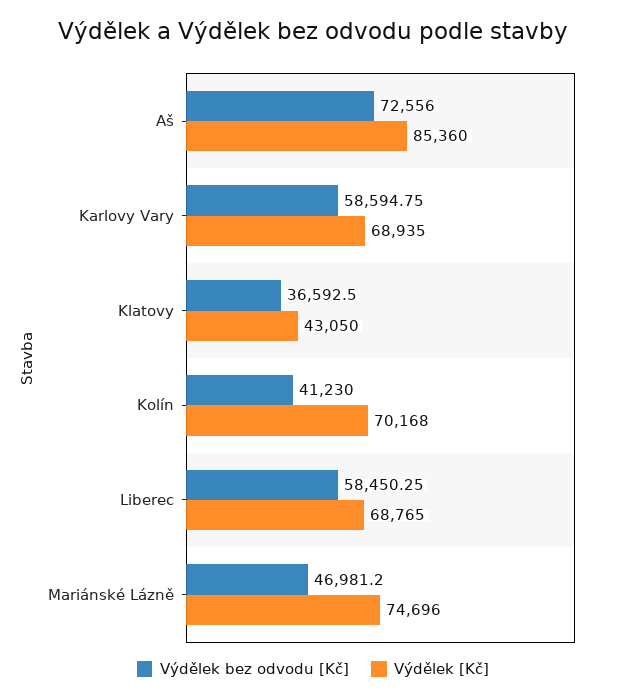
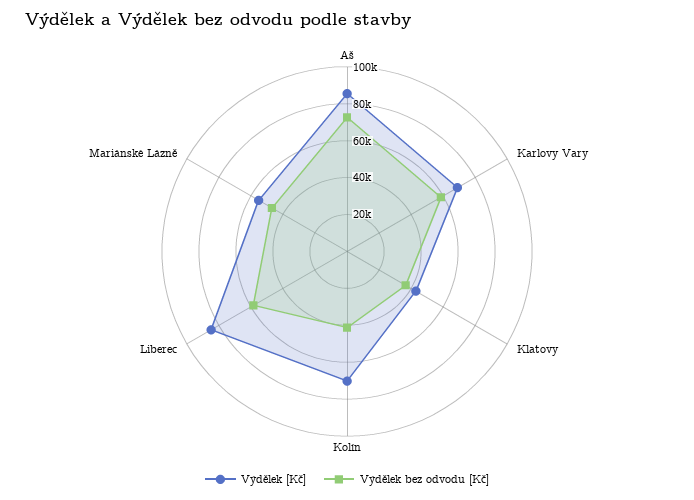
Výdělek [Kč], Liberec: 68765 -> 85000
Výdělek [Kč], Mariánské Lázně: 74696 -> 55000

